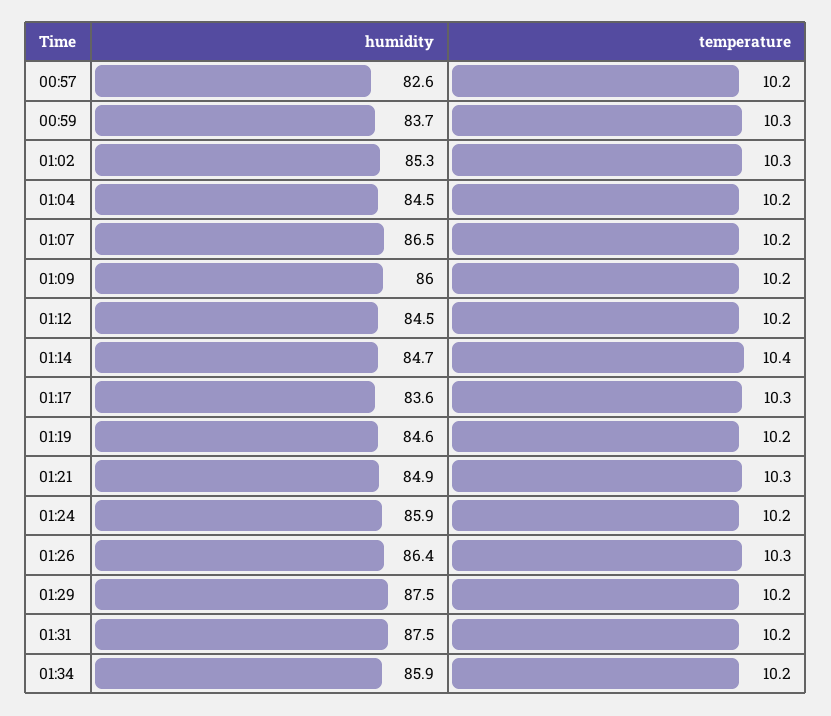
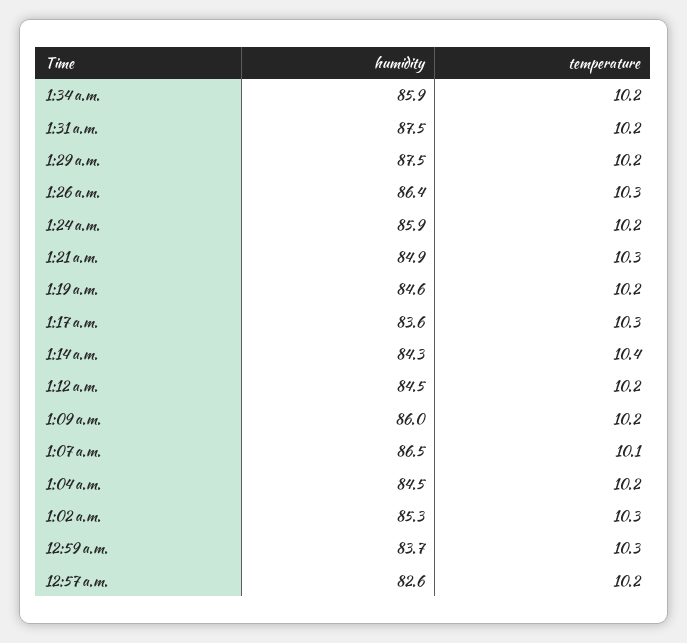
temperature, 01:07: 10.2 -> 10.1
humidity, 01:14: 84.7 -> 84.3

